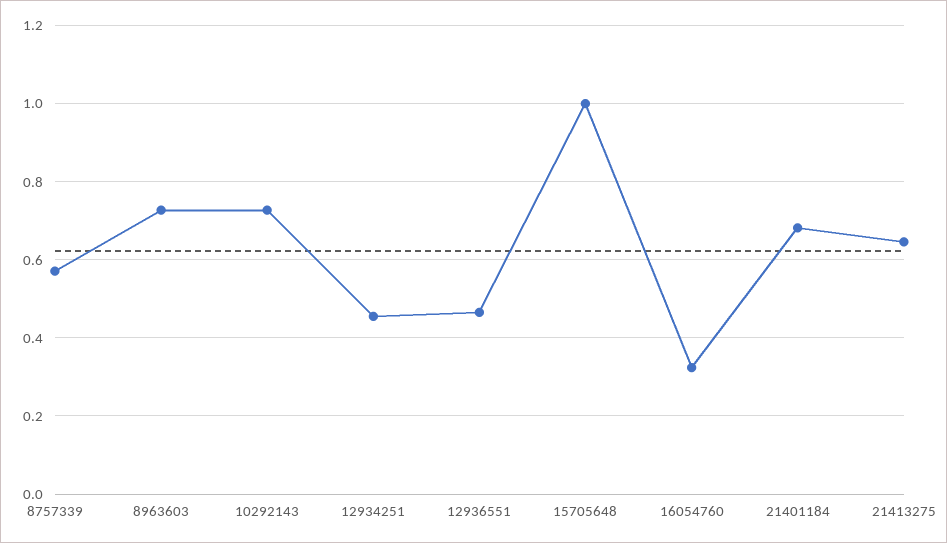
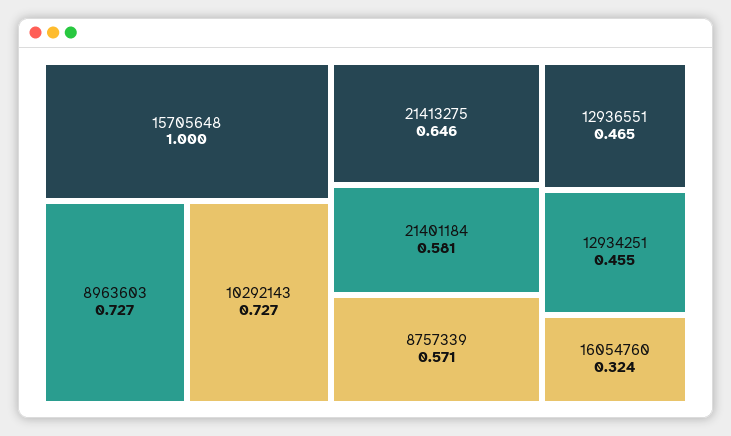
21401184: 0.68 -> 0.581

